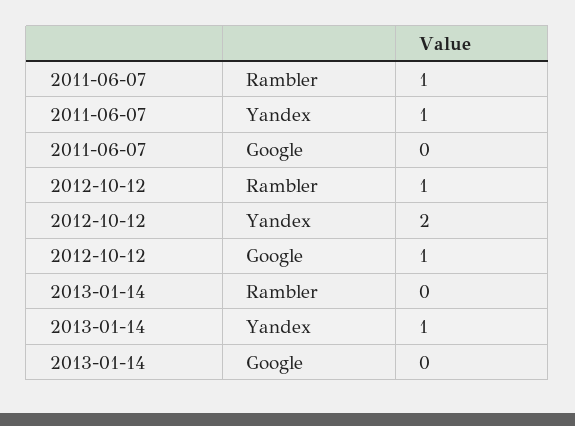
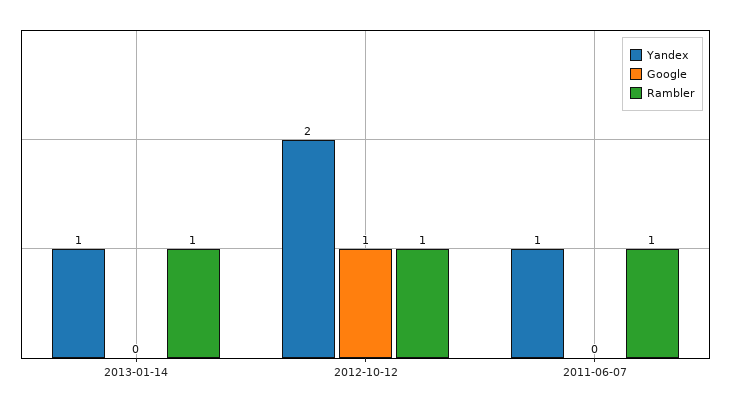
Rambler, 2013-01-14: 0 -> 1

